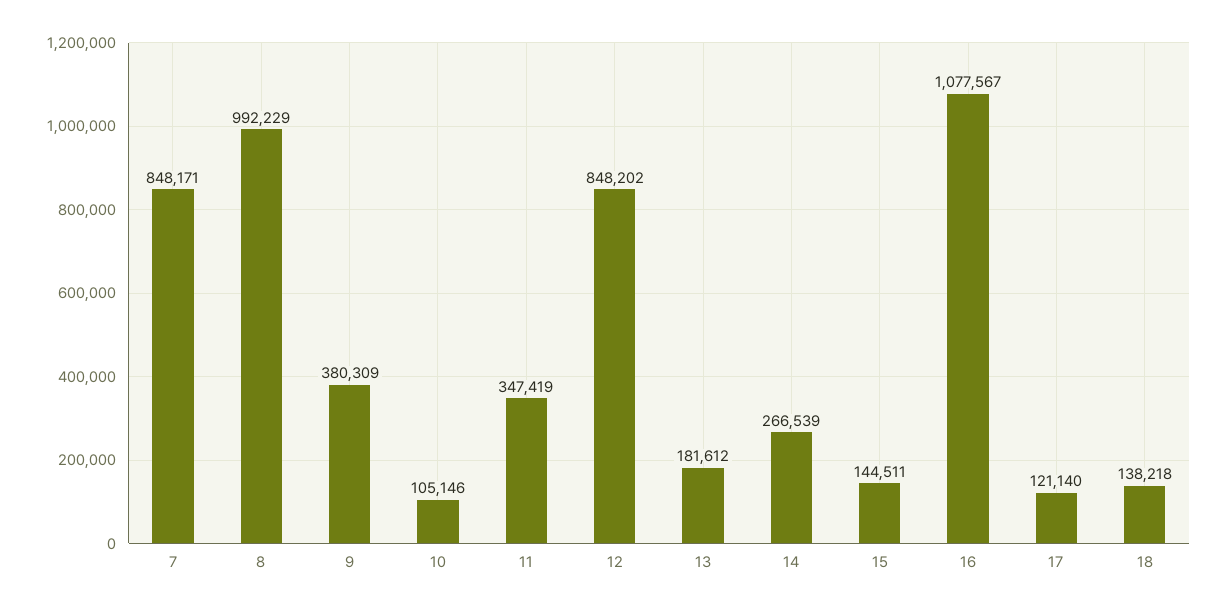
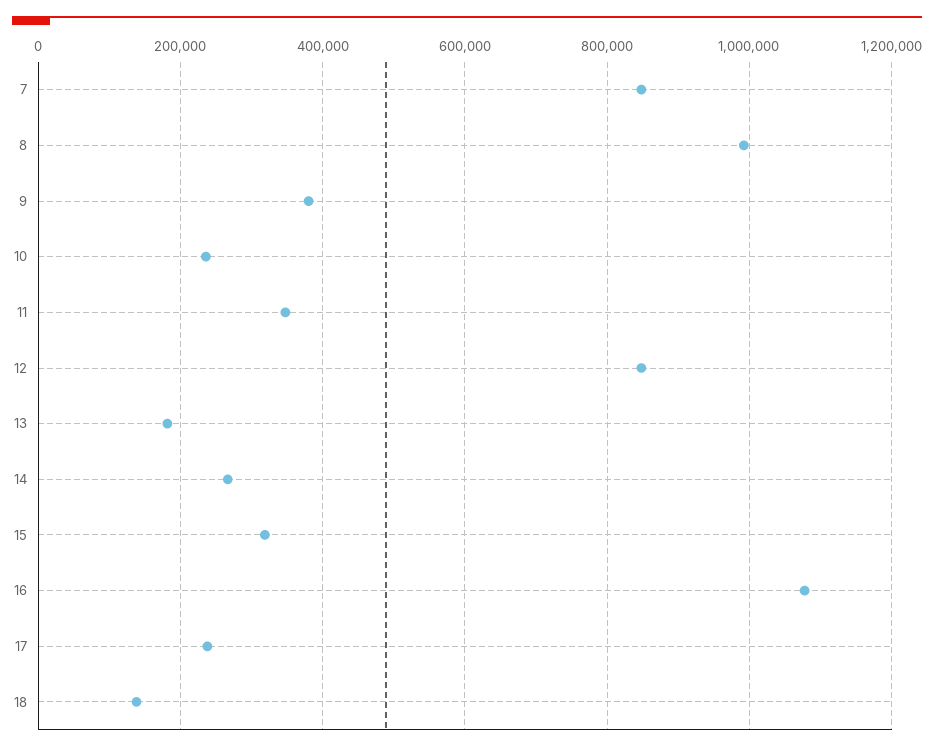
10: 105146 -> 240000
15: 144511 -> 320000
17: 121140 -> 240000

